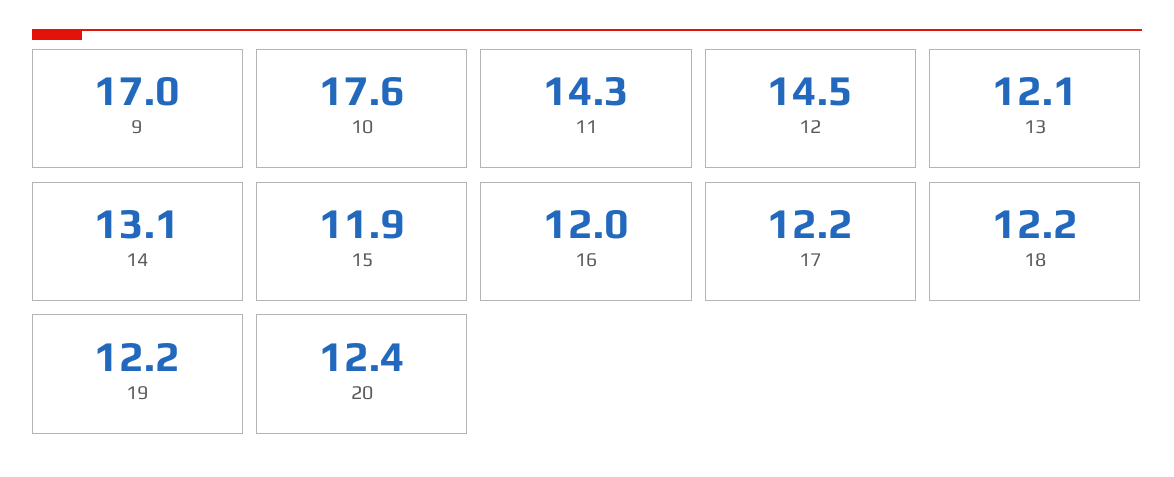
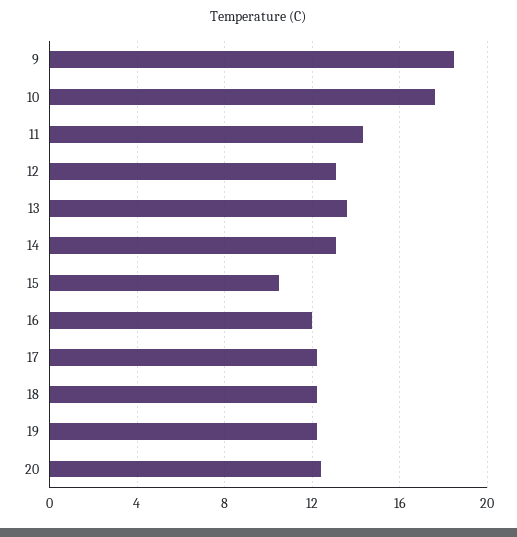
9: 17 -> 18.5
12: 14.5 -> 13
13: 12.1 -> 13.5
15: 11.9 -> 10.5

